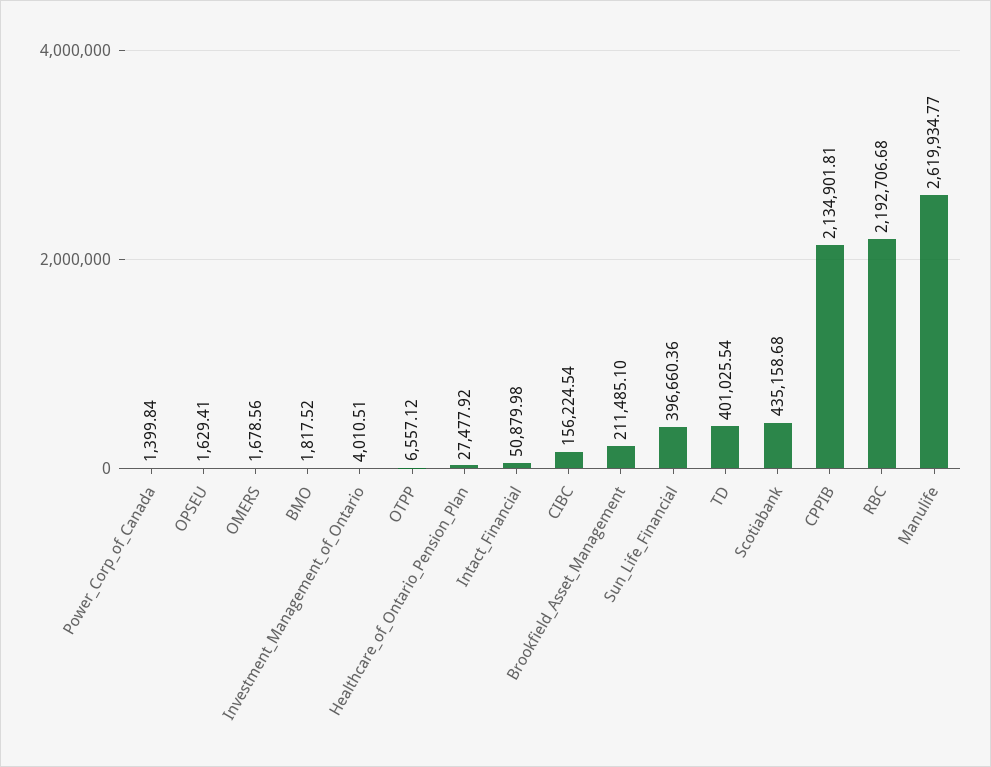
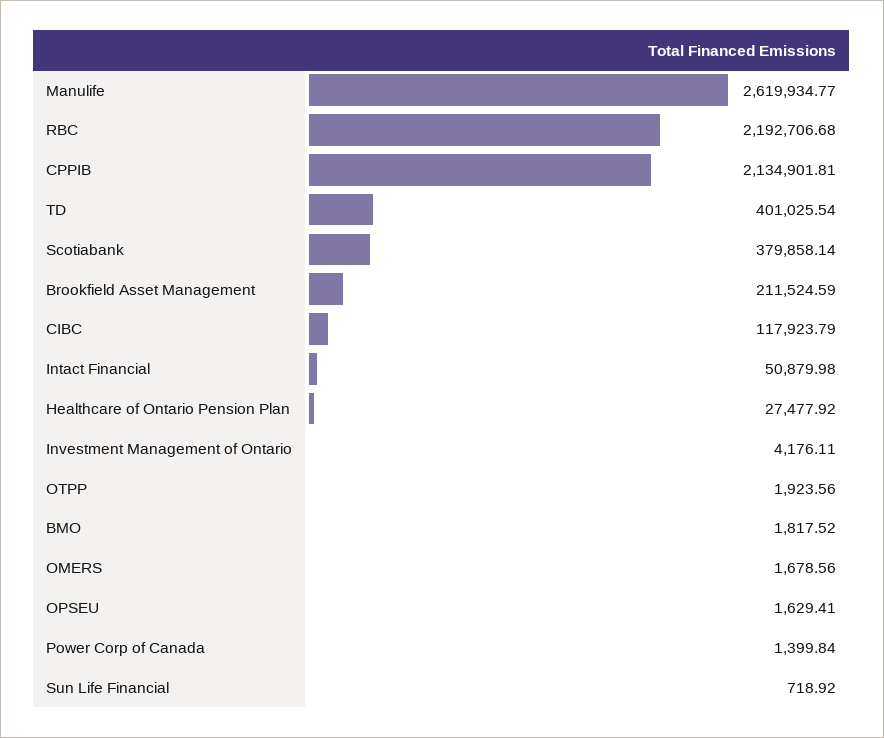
Investment_Management_of_Ontario: 4010.51 -> 4176.11
OTPP: 6557.12 -> 1923.56
CIBC: 156224.54 -> 117923.79
Brookfield_Asset_Management: 211485.1 -> 211524.59
Sun_Life_Financial: 396660.36 -> 718.92
Scotiabank: 435158.68 -> 379858.14

